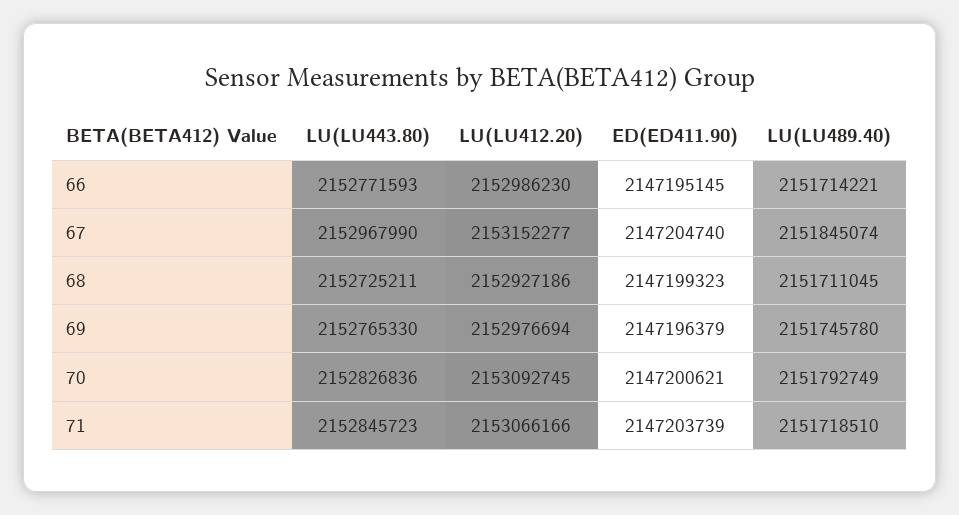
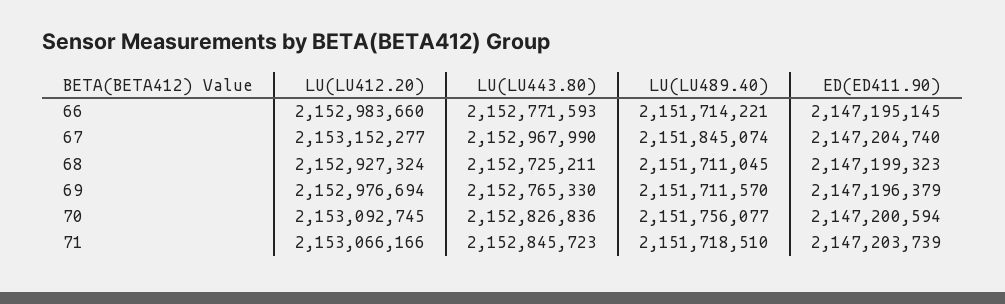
LU(LU412.20), 66: 2152986230 -> 2152983660
LU(LU412.20), 68: 2152927186 -> 2152927324
LU(LU489.40), 69: 2151745780 -> 2151711570
ED(ED411.90), 70: 2147200621 -> 2147200594
LU(LU489.40), 70: 2151792749 -> 2151756077

